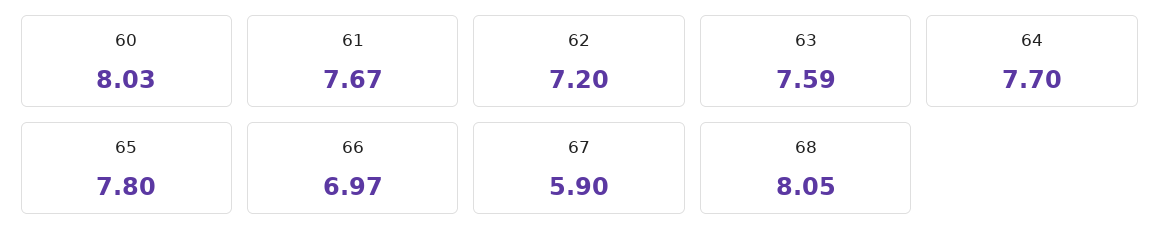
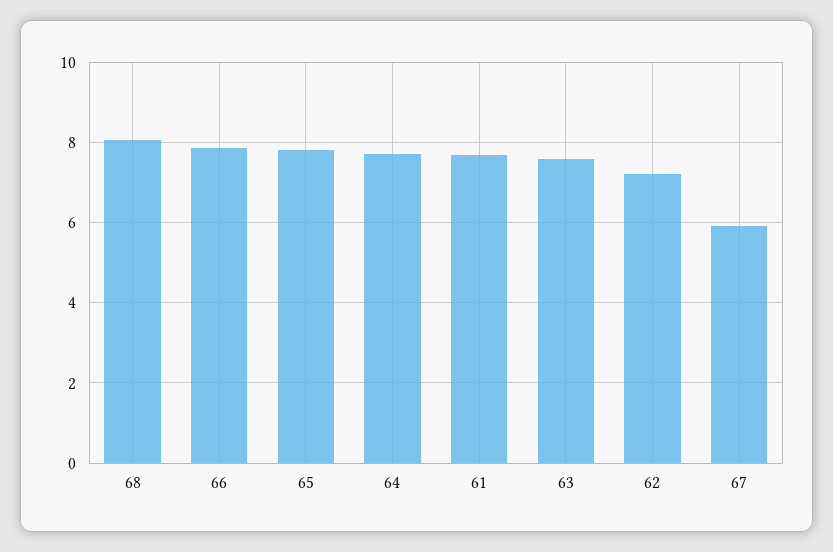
60: 8.03 -> none
66: 6.97 -> 7.8

